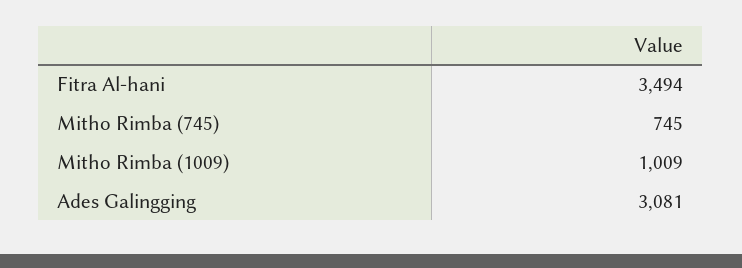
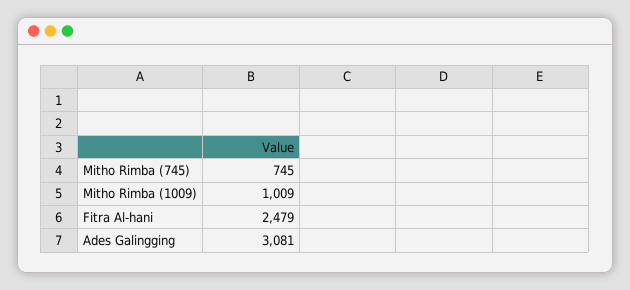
Fitra Al-hani: 3494 -> 2479

